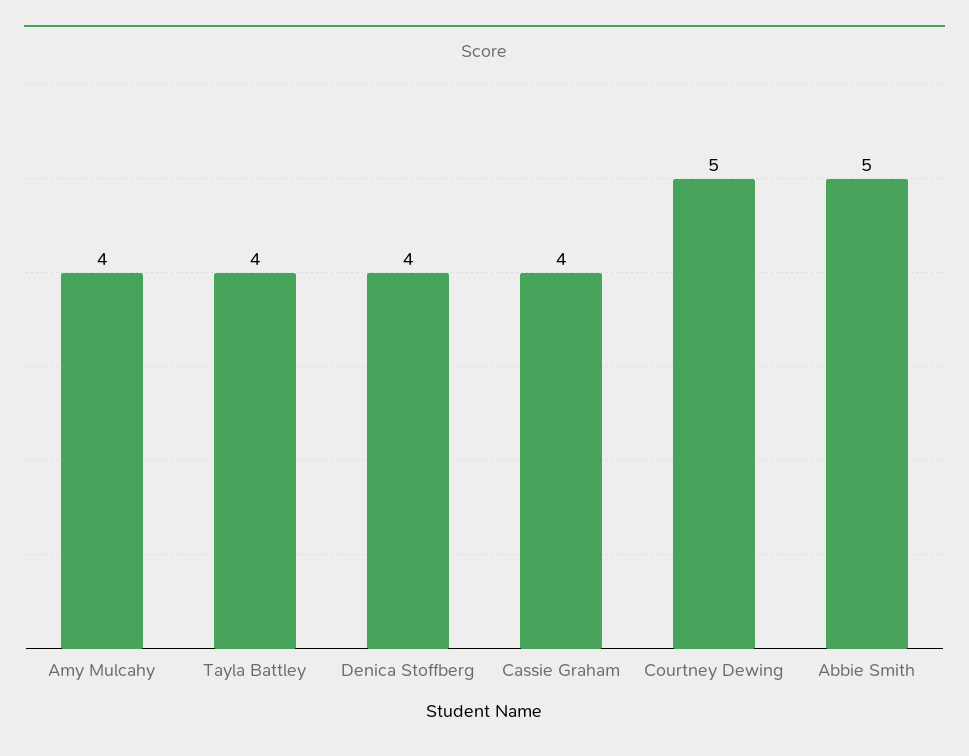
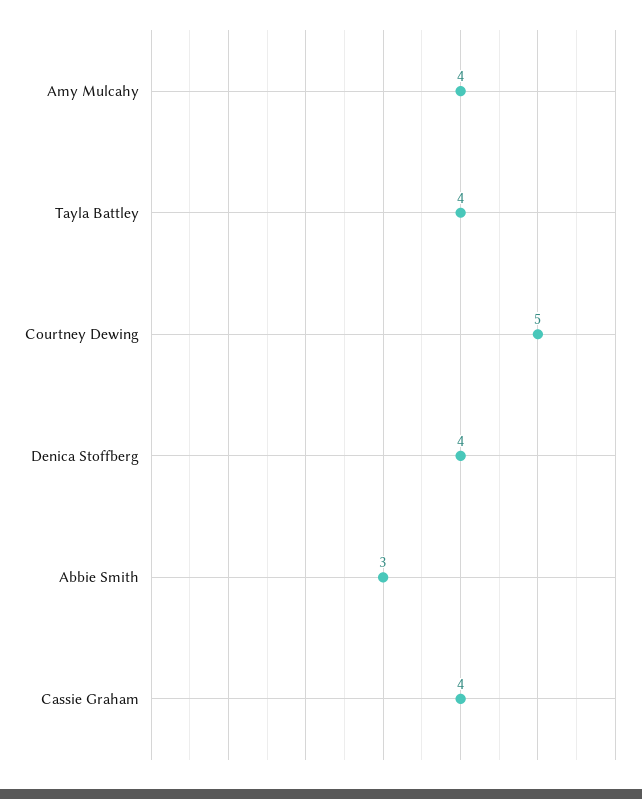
Abbie Smith: 5 -> 3

